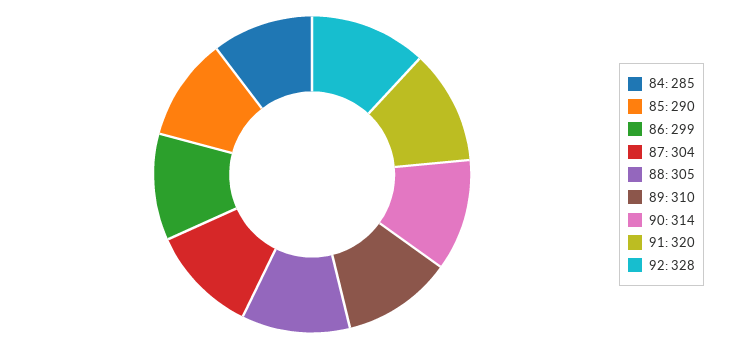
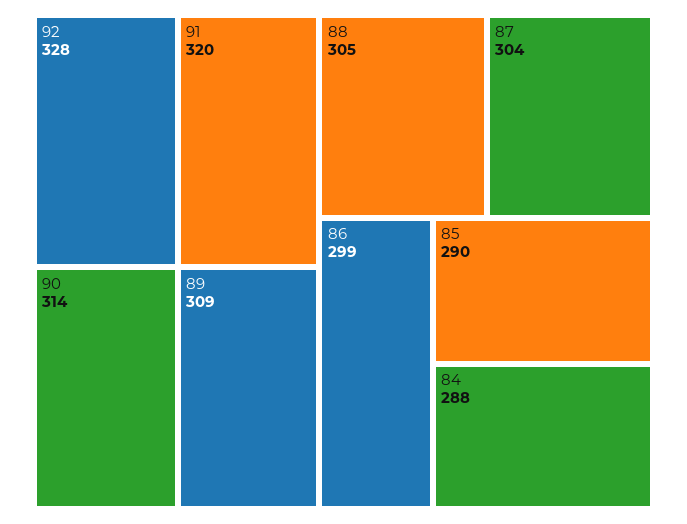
84: 285 -> 288
89: 310 -> 309

